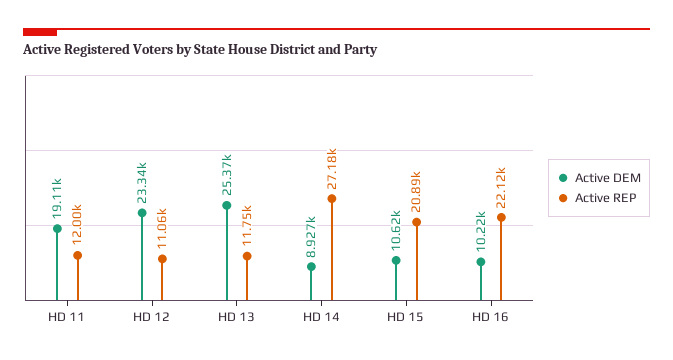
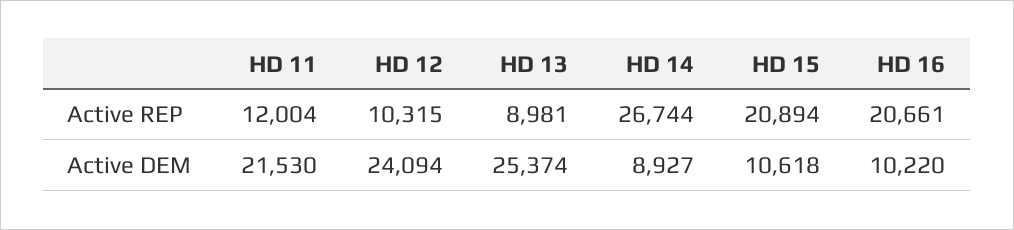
Active DEM, HD 11: 19110 -> 21530
Active DEM, HD 12: 23340 -> 24094
Active REP, HD 12: 11060 -> 10315
Active REP, HD 13: 11750 -> 8981
Active REP, HD 14: 27180 -> 26744
Active REP, HD 16: 22120 -> 20661

